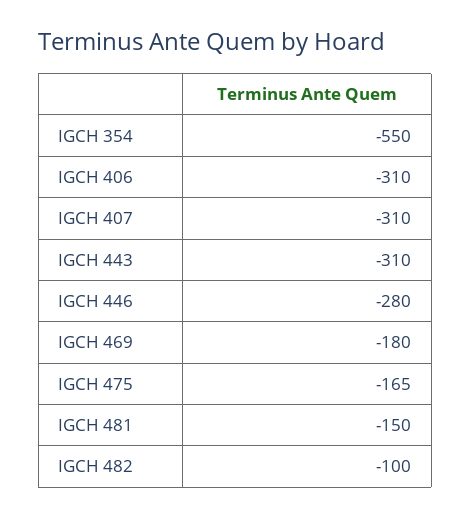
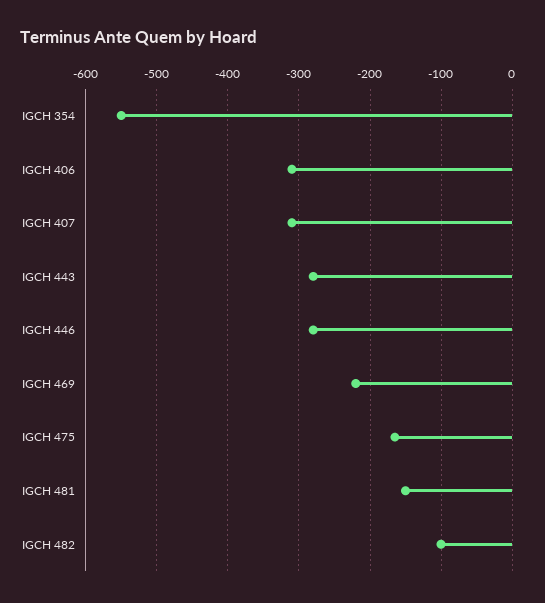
IGCH 443: -310 -> -280
IGCH 469: -180 -> -220

